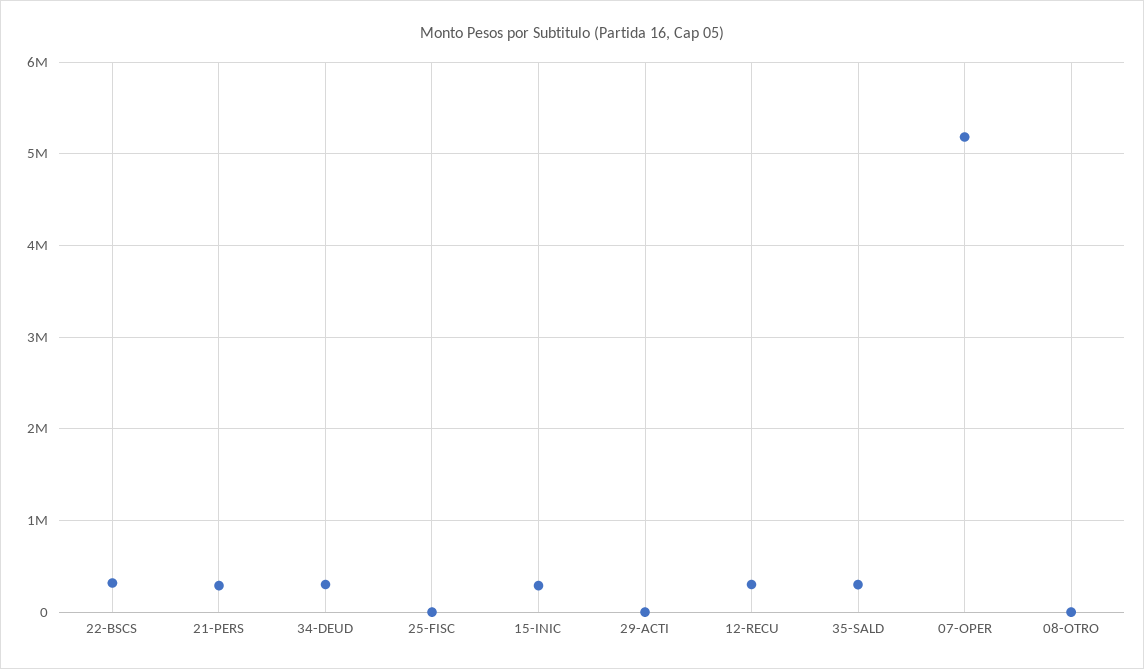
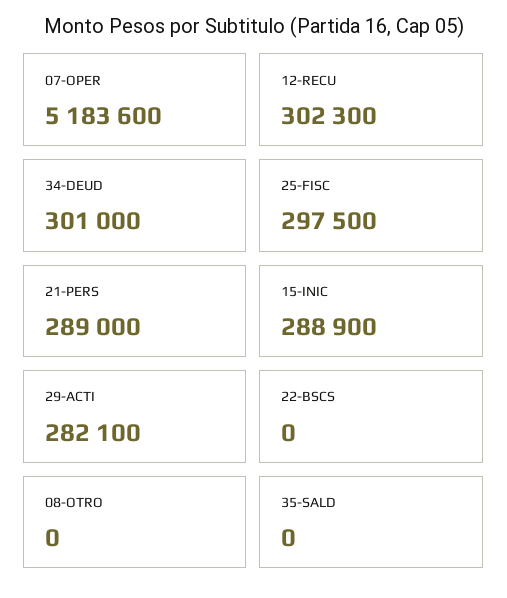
22-BSCS: 300000 -> 0
25-FISC: 0 -> 297500
29-ACTI: 0 -> 282100
35-SALD: 300000 -> 0

